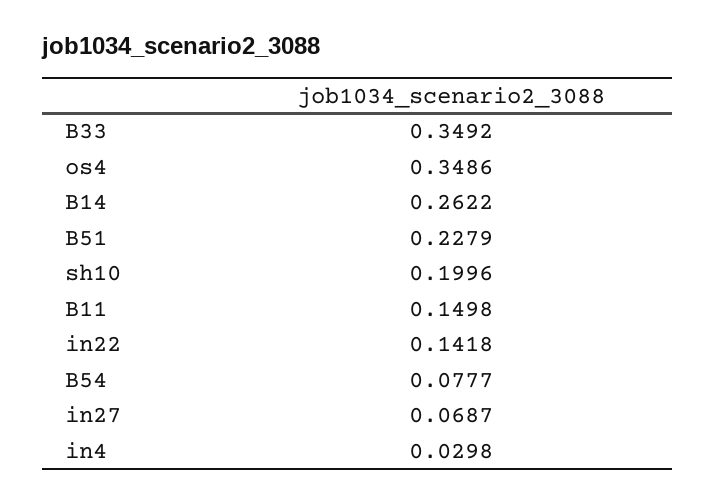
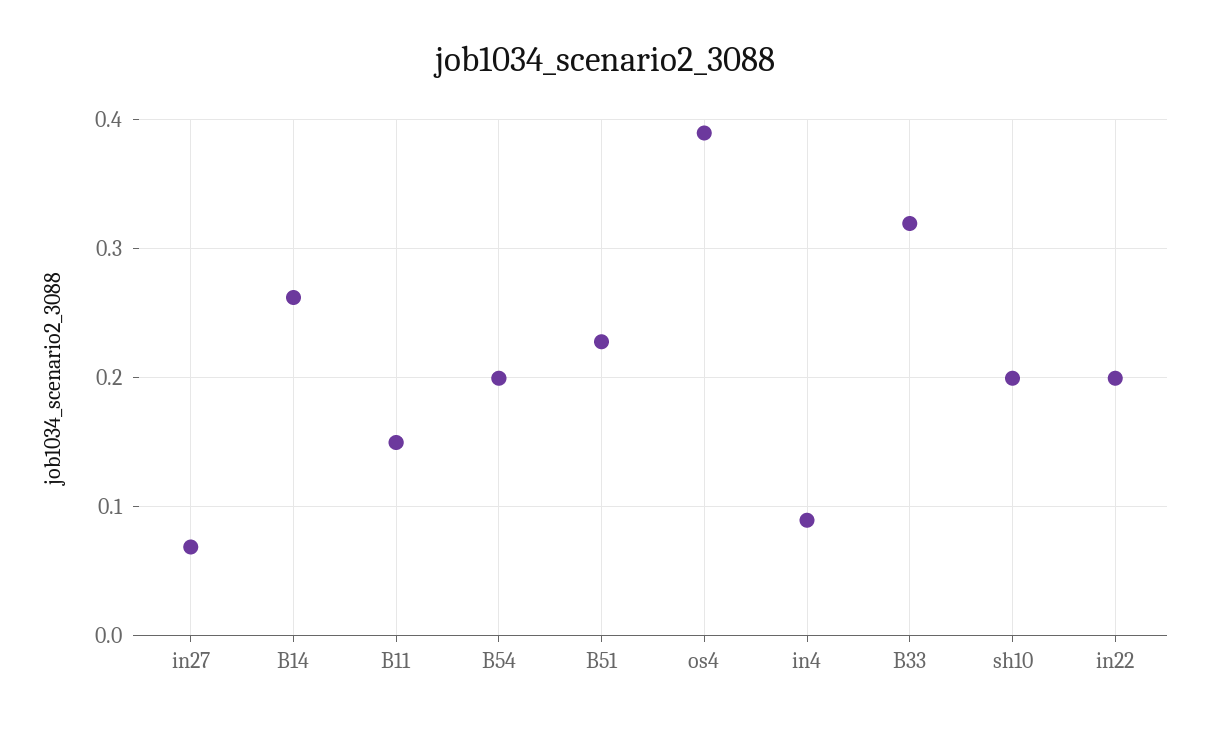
B33: 0.3492 -> 0.32
os4: 0.3486 -> 0.39
in22: 0.1418 -> 0.2
B54: 0.0777 -> 0.2
in4: 0.0298 -> 0.09

